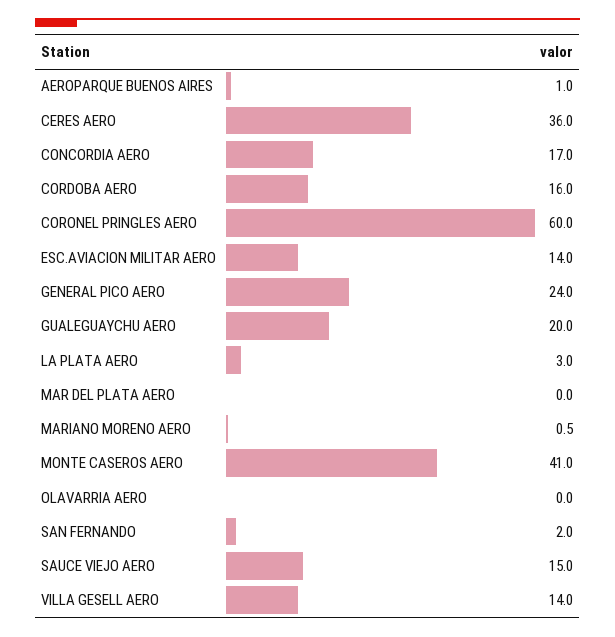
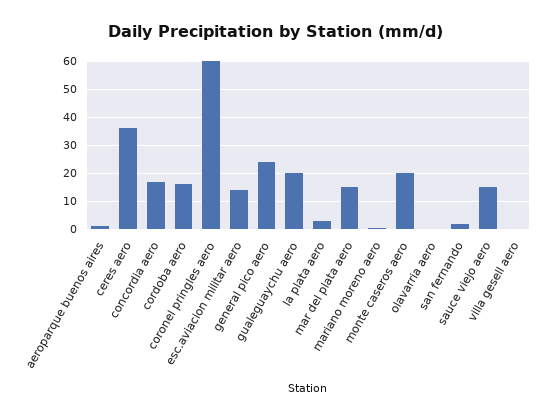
MAR DEL PLATA AERO: 0 -> 15
MONTE CASEROS AERO: 41 -> 20
VILLA GESELL AERO: 14 -> 0

